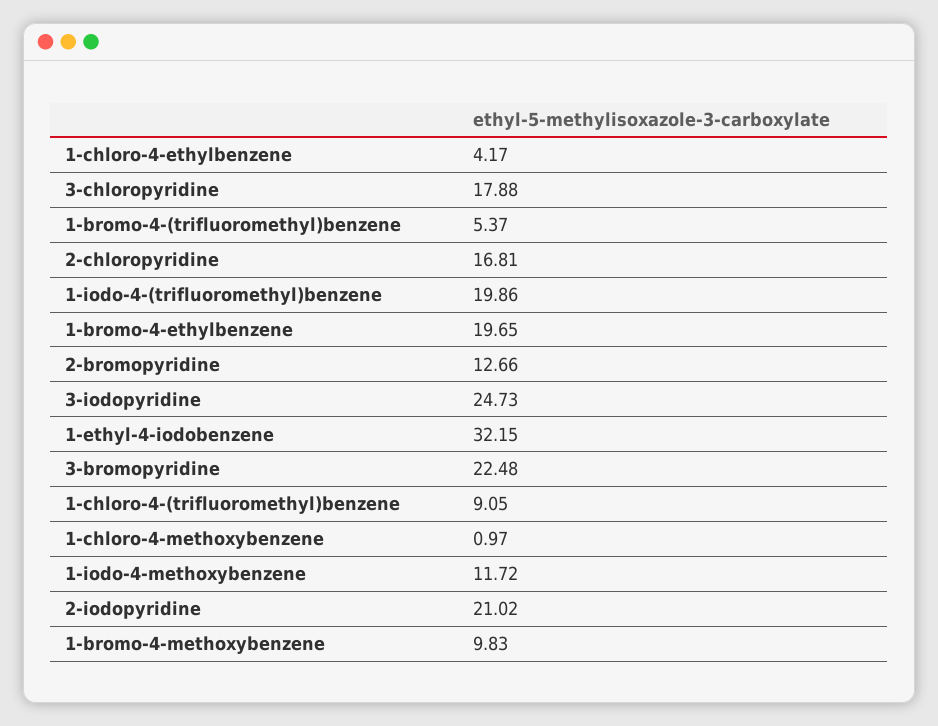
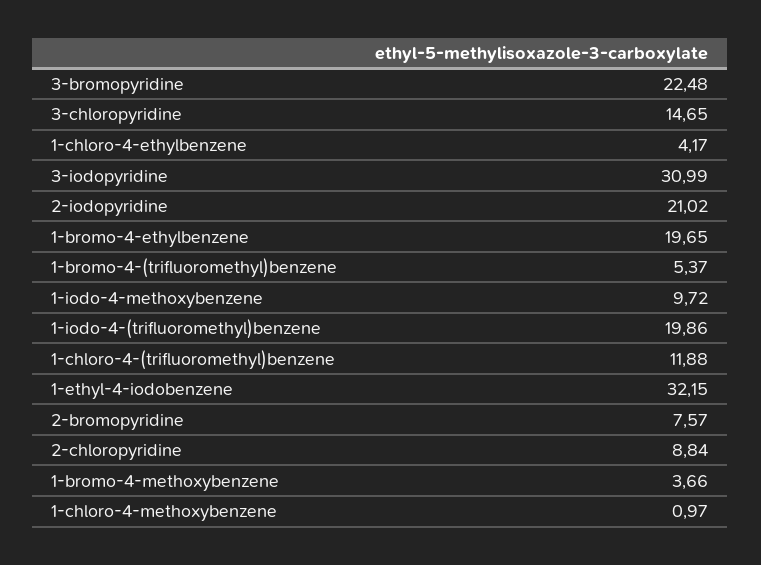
3-chloropyridine: 17.88 -> 14.65
2-chloropyridine: 16.81 -> 8.84
2-bromopyridine: 12.66 -> 7.57
3-iodopyridine: 24.73 -> 30.99
1-chloro-4-(trifluoromethyl)benzene: 9.05 -> 11.88
1-iodo-4-methoxybenzene: 11.72 -> 9.72
1-bromo-4-methoxybenzene: 9.83 -> 3.66

